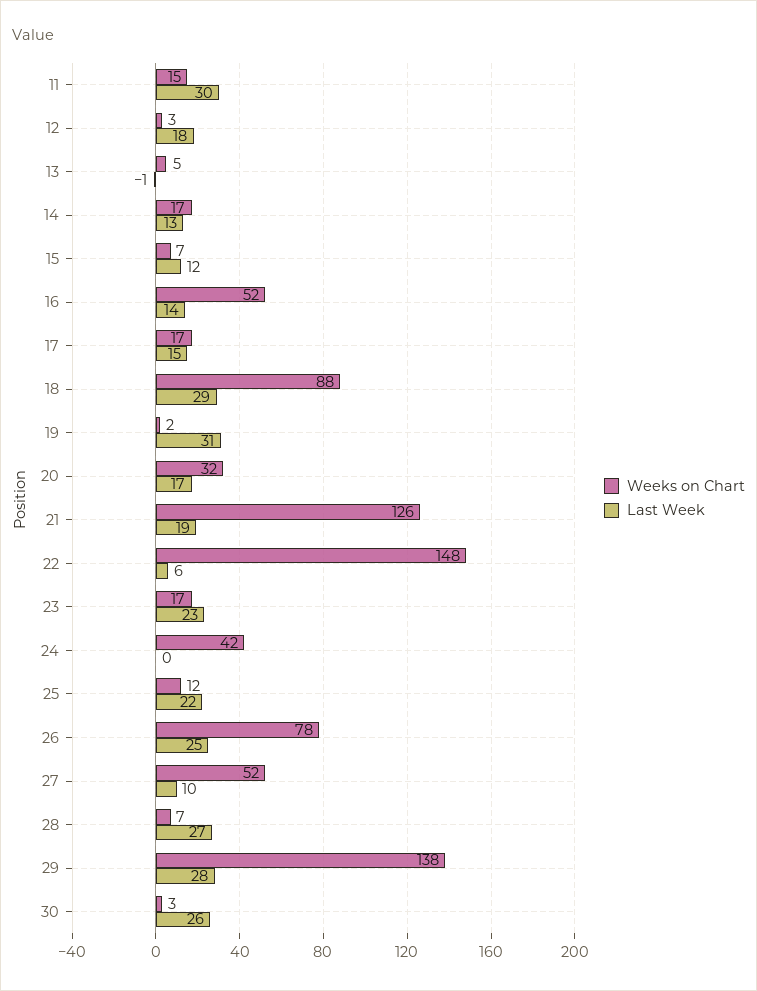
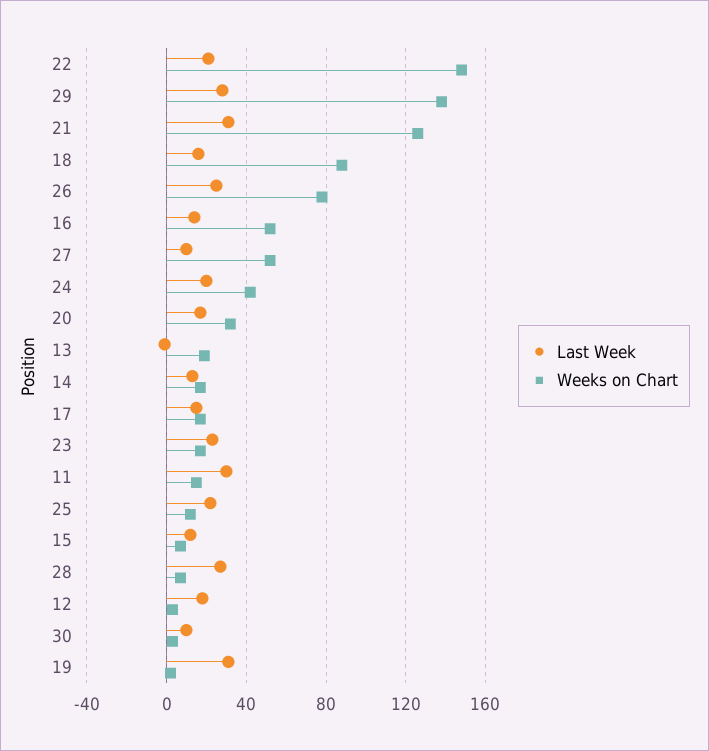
Weeks on Chart, 13: 5 -> 20
Last Week, 18: 29 -> 15
Last Week, 21: 19 -> 30
Last Week, 22: 6 -> 20
Last Week, 24: 0 -> 20
Last Week, 30: 26 -> 10

